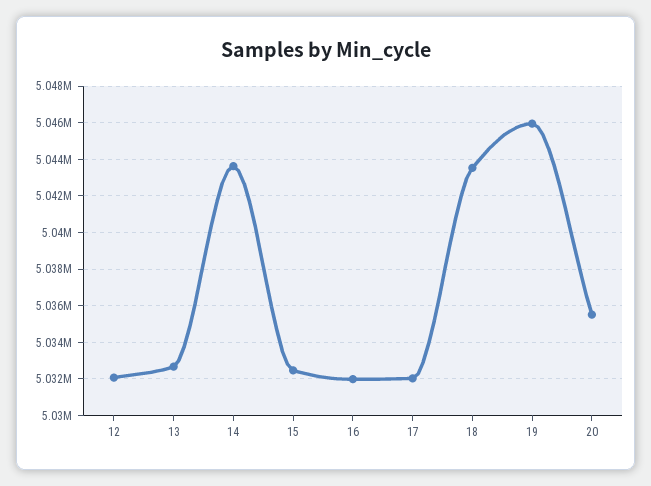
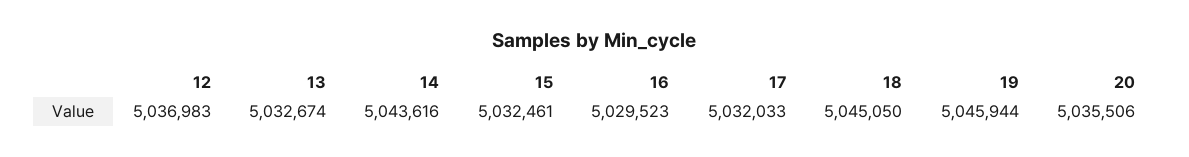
12: 5032000 -> 5036983
16: 5032000 -> 5029523
18: 5043500 -> 5045050

